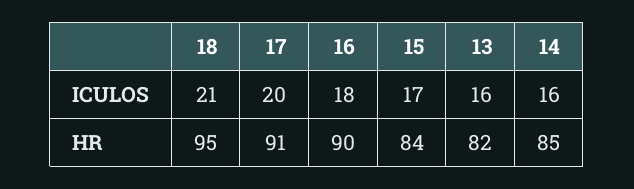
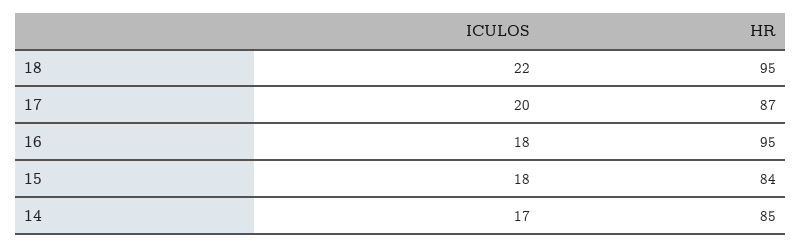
18, ICULOS: 21 -> 22
15, ICULOS: 17 -> 18
13, ICULOS: 16 -> none
14, ICULOS: 16 -> 17
17, HR: 91 -> 87
16, HR: 90 -> 95
13, HR: 82 -> none

